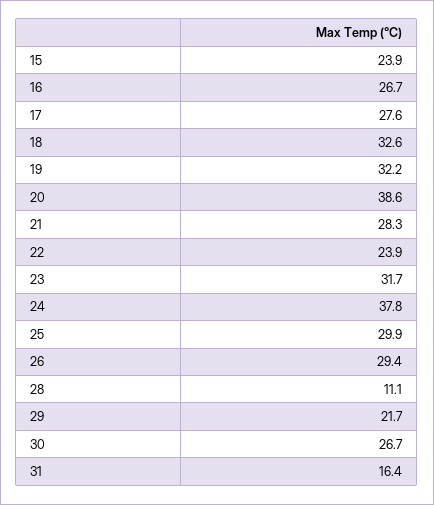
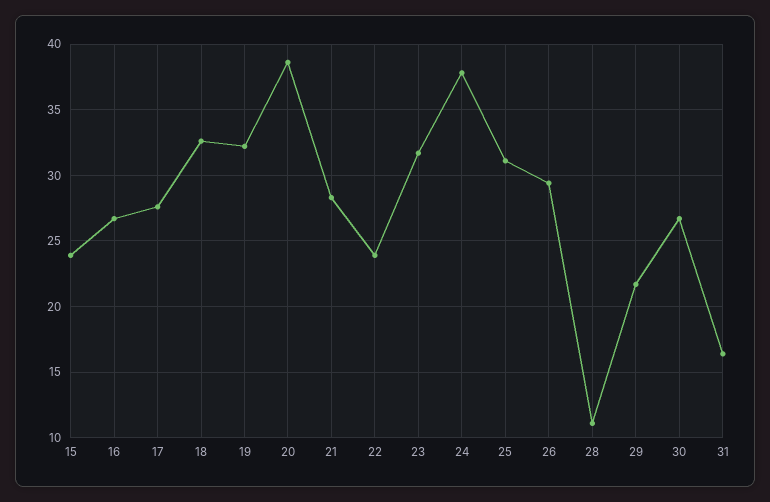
25: 29.9 -> 31

